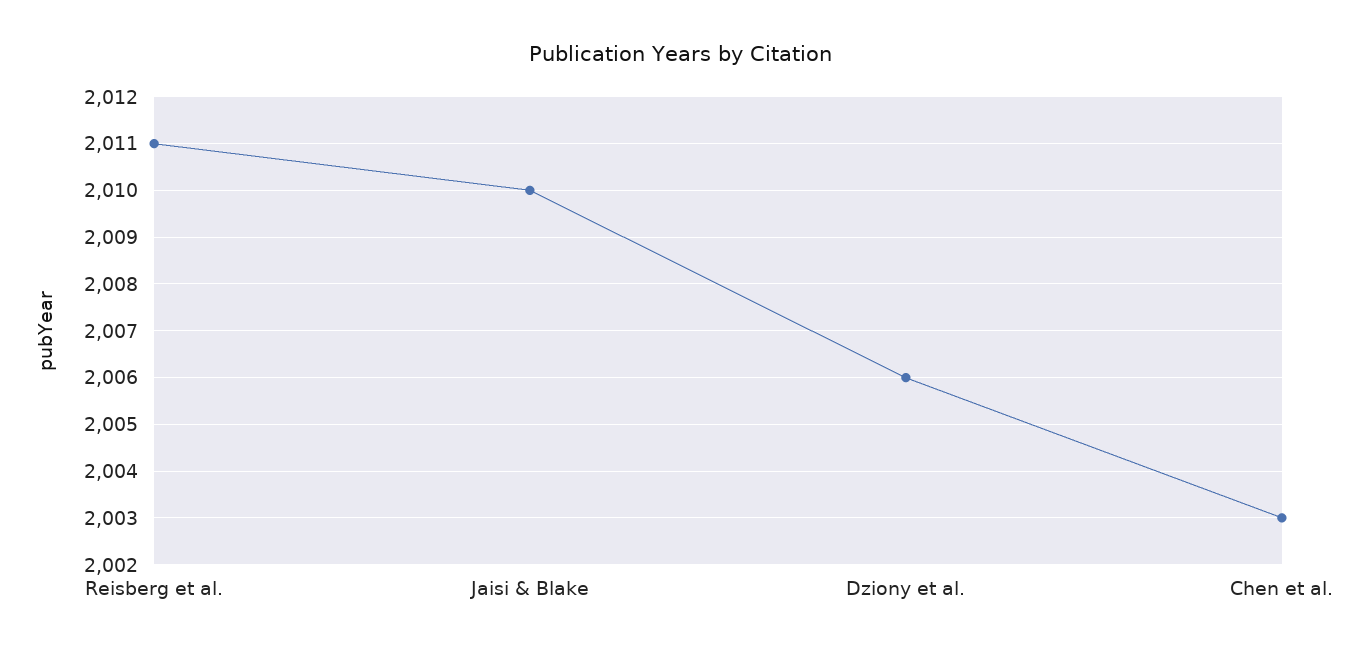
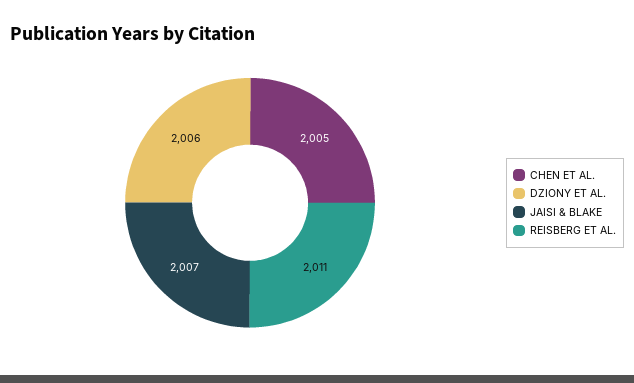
Jaisi & Blake: 2010 -> 2007
Chen et al.: 2003 -> 2005

